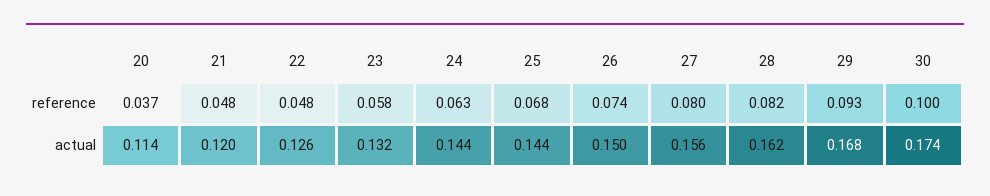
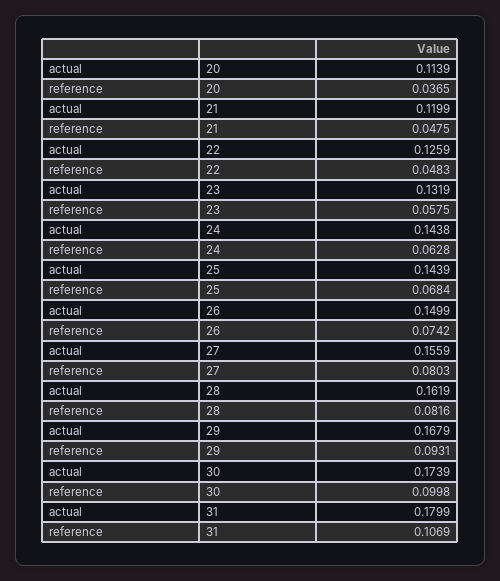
31, actual: none -> 0.1799
31, reference: none -> 0.1069

